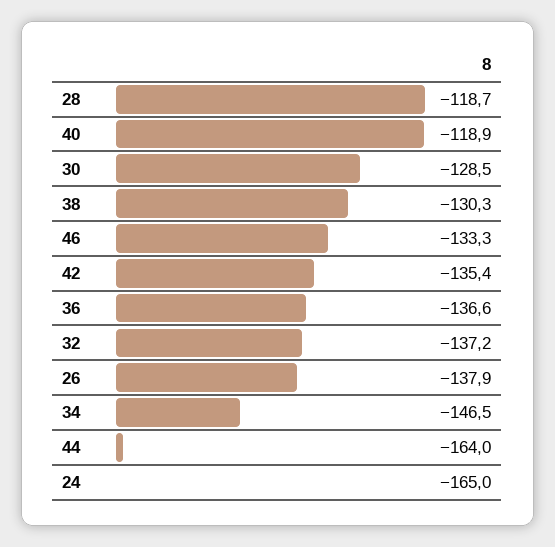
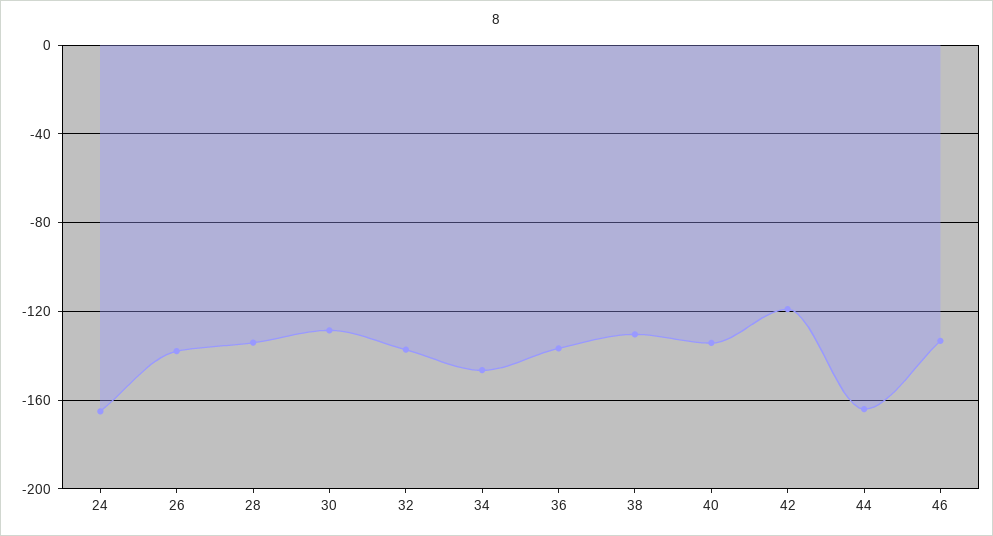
28: -118.7 -> -135
40: -118.9 -> -135
42: -135.4 -> -120

